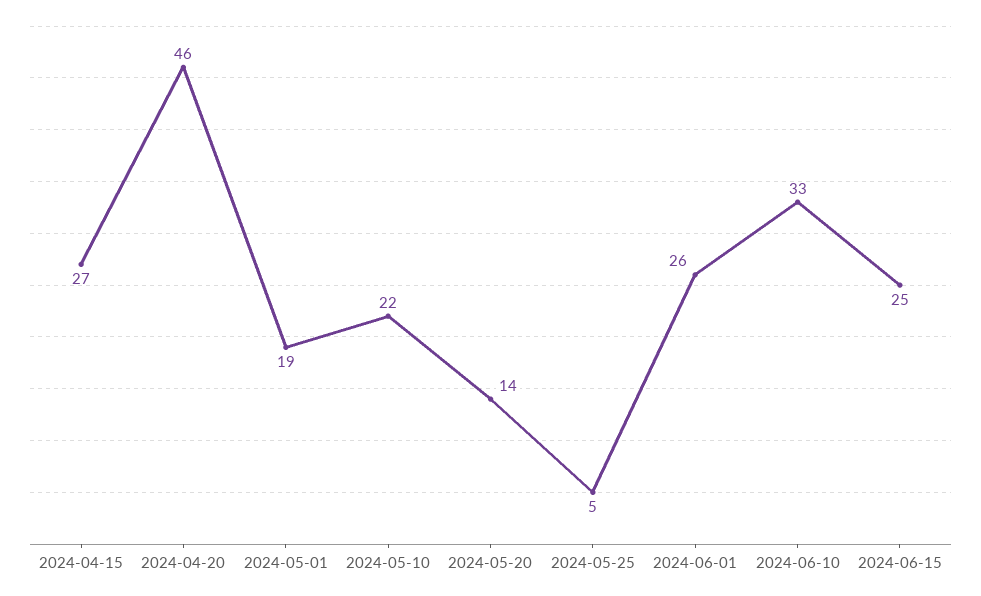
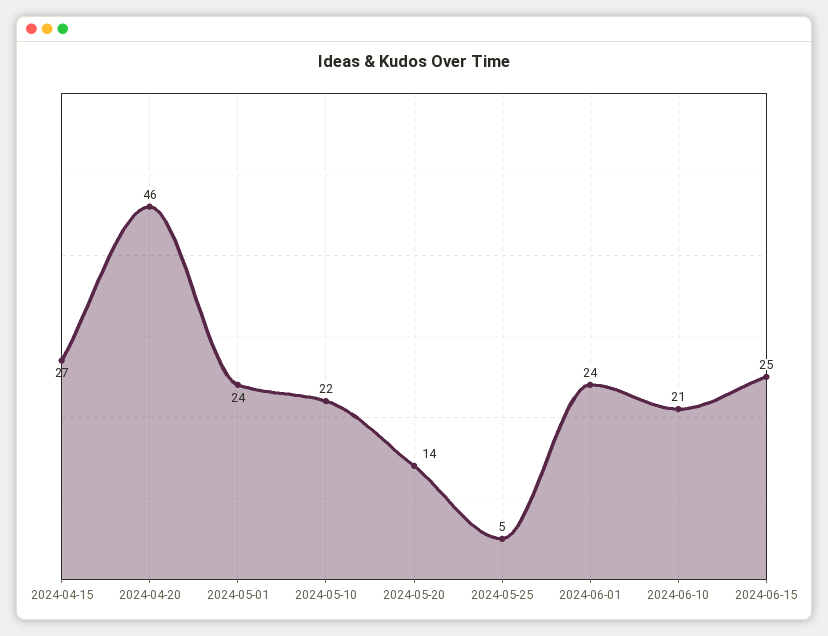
2024-05-01: 19 -> 24
2024-06-01: 26 -> 24
2024-06-10: 33 -> 21

